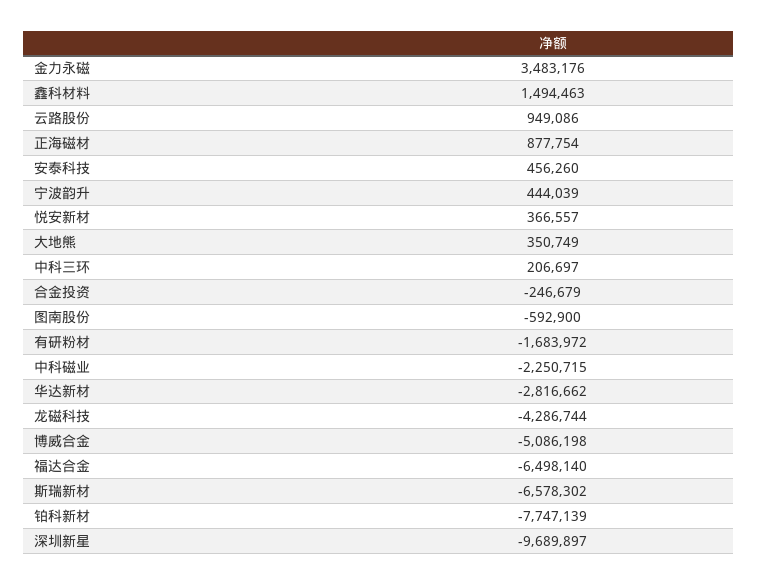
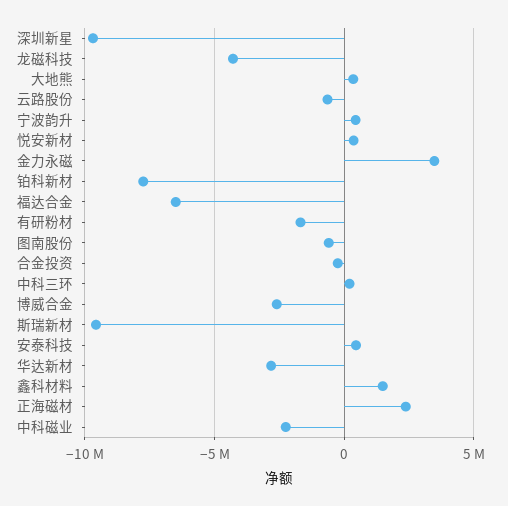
云路股份: 949086 -> -500000
正海磁材: 877754 -> 2500000
博威合金: -5086198 -> -2500000
斯瑞新材: -6578302 -> -9500000

